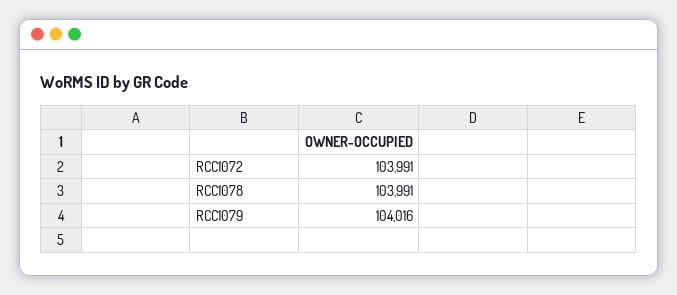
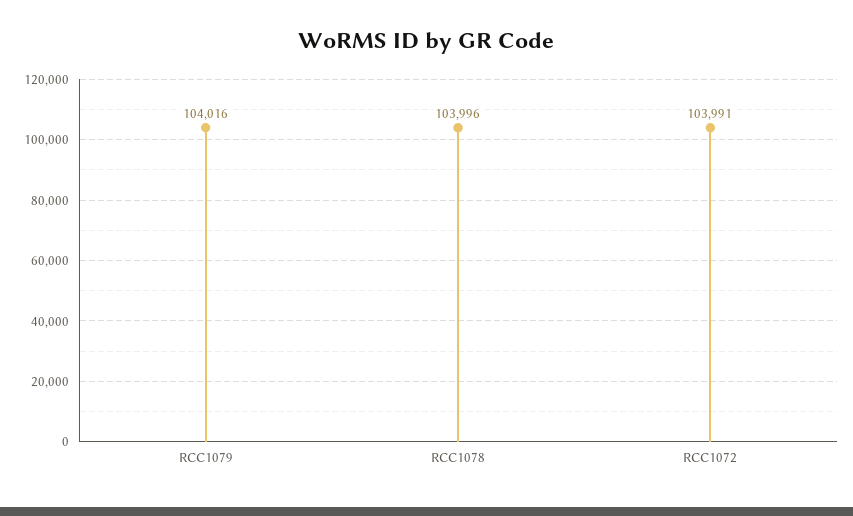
RCC1078: 103991 -> 103996

